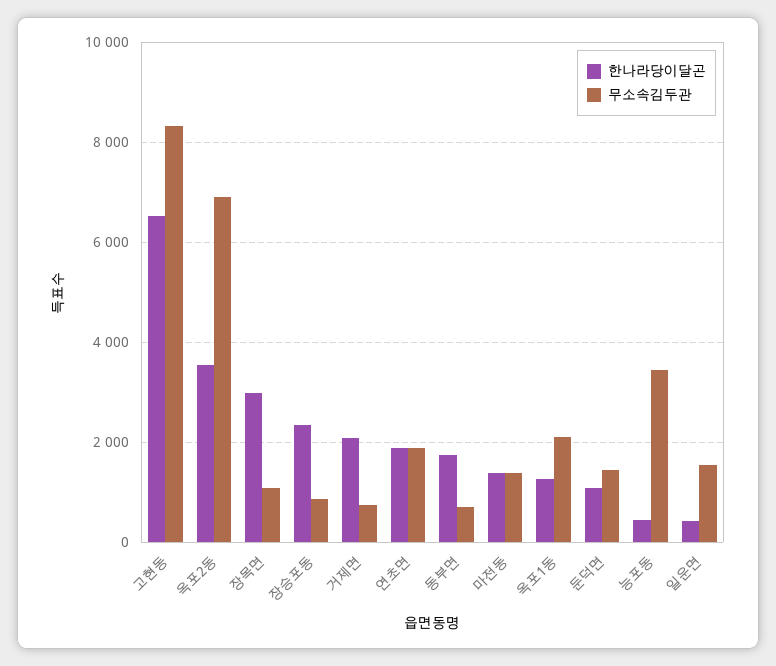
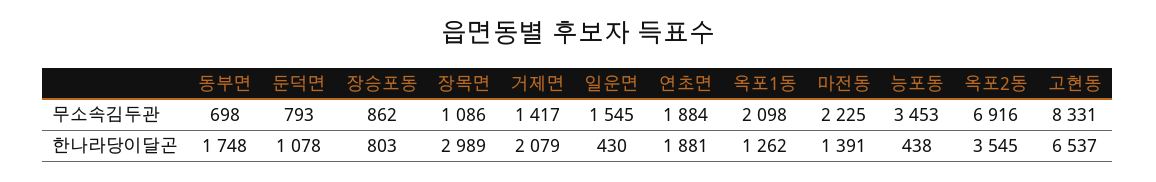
한나라당이달곤, 장승포동: 2400 -> 803
무소속김두관, 거제면: 800 -> 1417
무소속김두관, 마전동: 1400 -> 2225
무소속김두관, 둔덕면: 1400 -> 793

